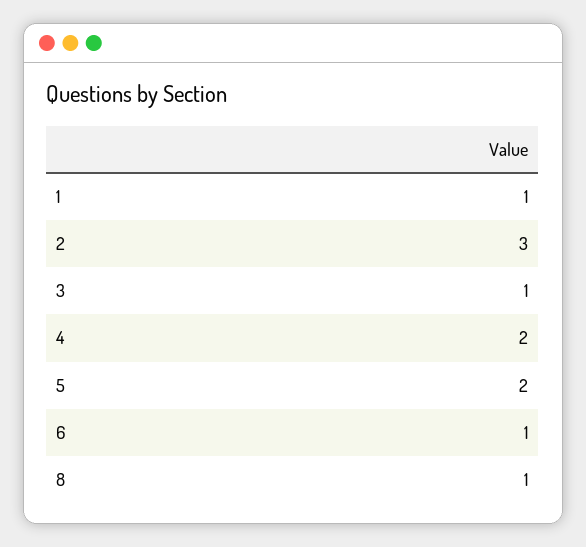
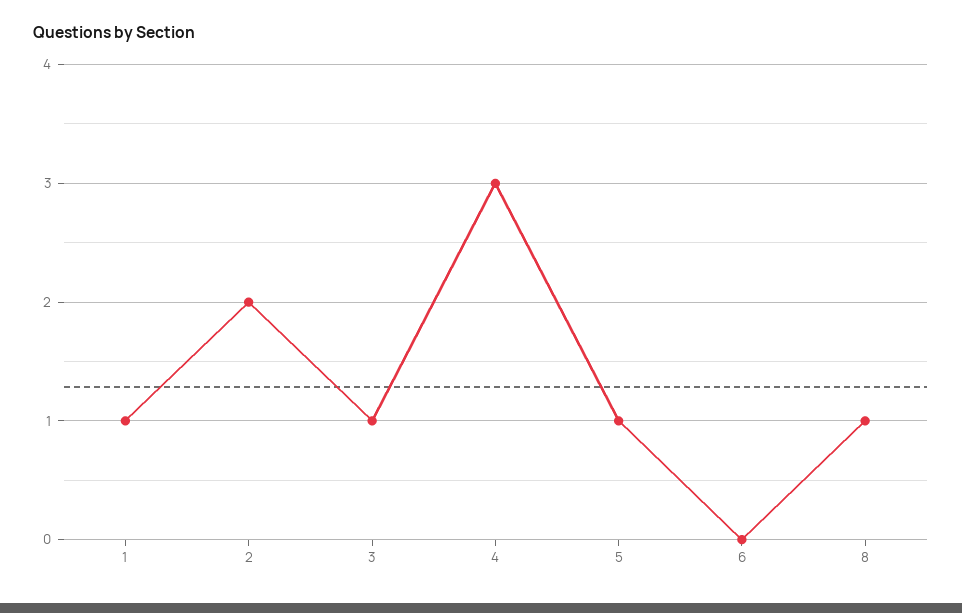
2: 3 -> 2
4: 2 -> 3
5: 2 -> 1
6: 1 -> 0

